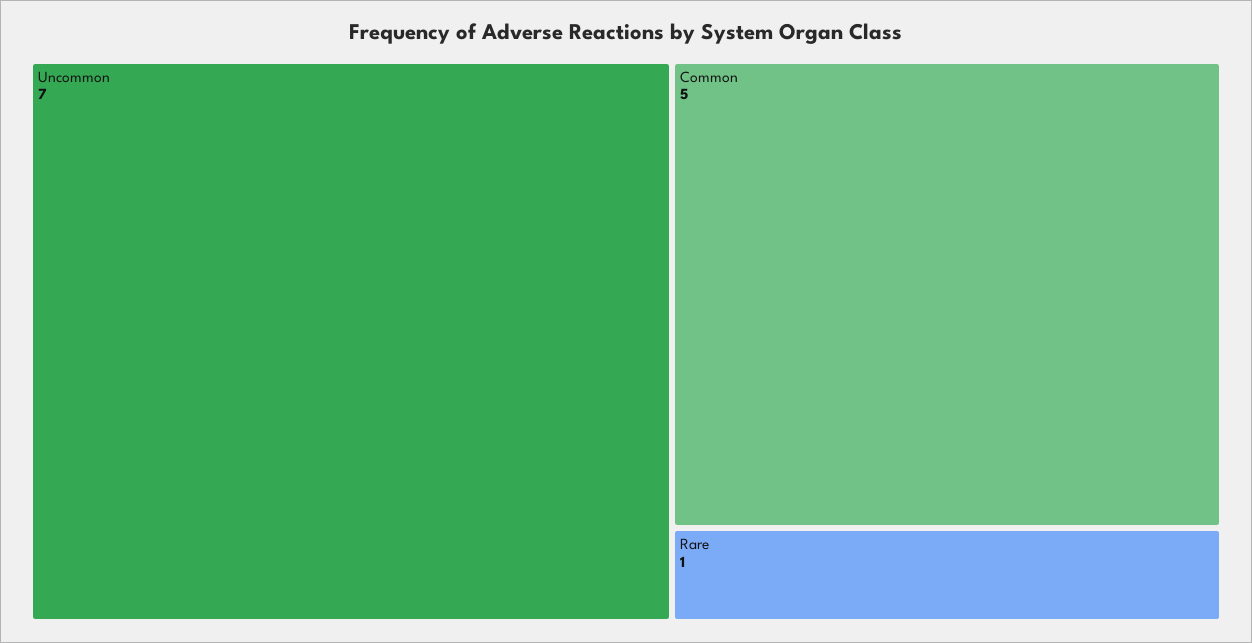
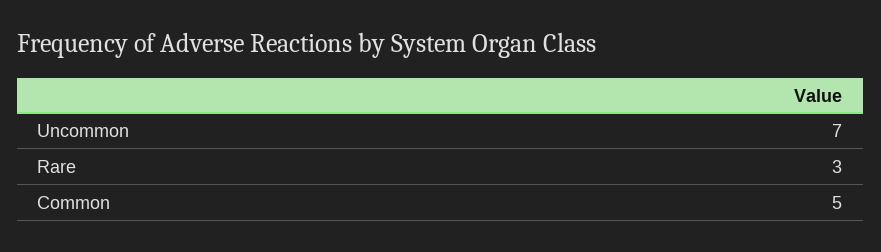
Rare: 1 -> 3

